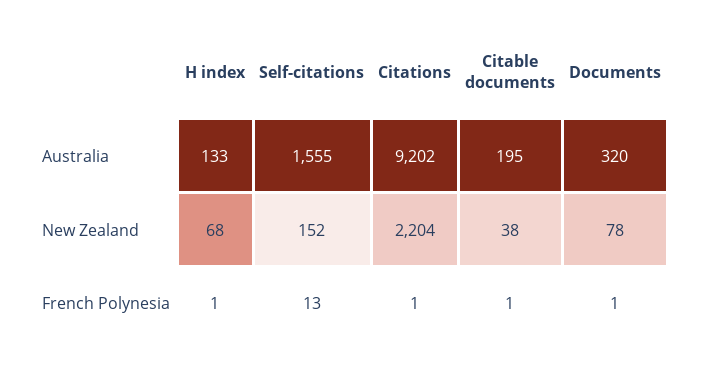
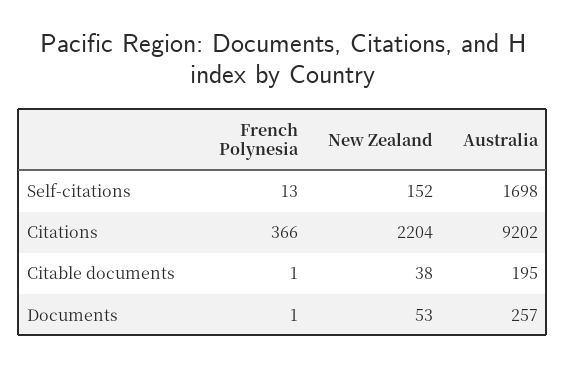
H index, Australia: 133 -> none
Self-citations, Australia: 1555 -> 1698
Documents, Australia: 320 -> 257
H index, New Zealand: 68 -> none
Documents, New Zealand: 78 -> 53
H index, French Polynesia: 1 -> none
Citations, French Polynesia: 1 -> 366

